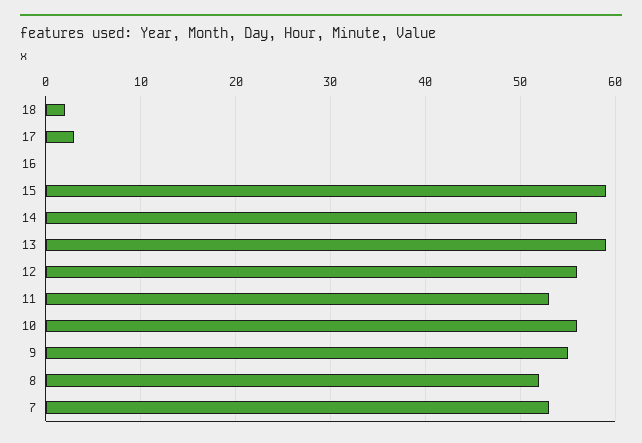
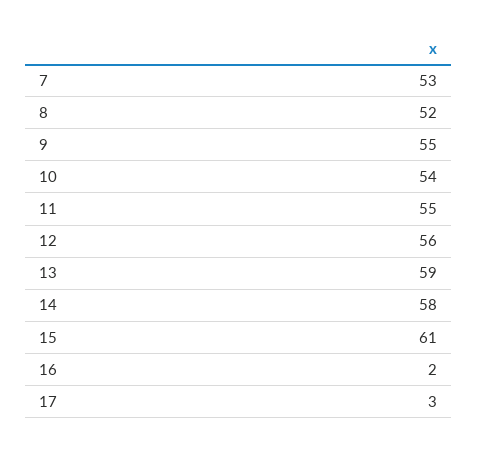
18: 2 -> none
16: 0 -> 2
15: 59 -> 61
14: 56 -> 58
11: 53 -> 55
10: 56 -> 54

